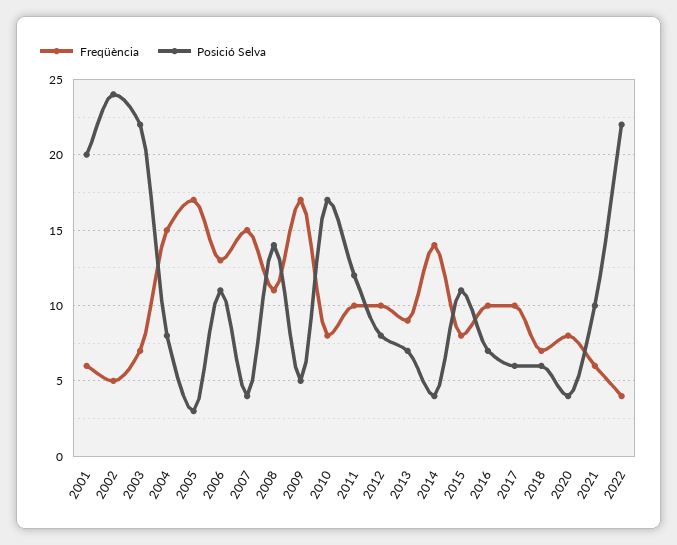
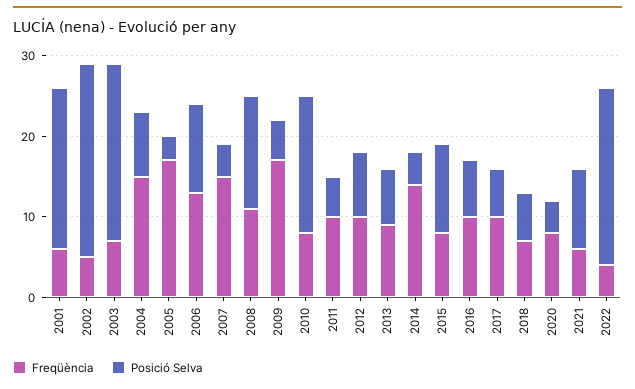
Posició Selva, 2011: 12 -> 5

